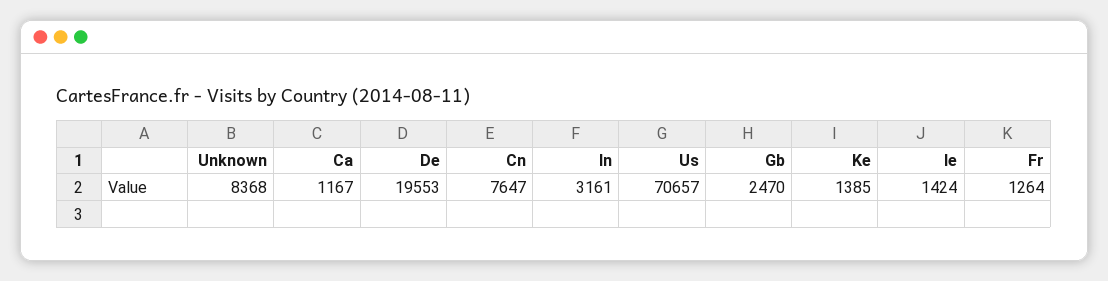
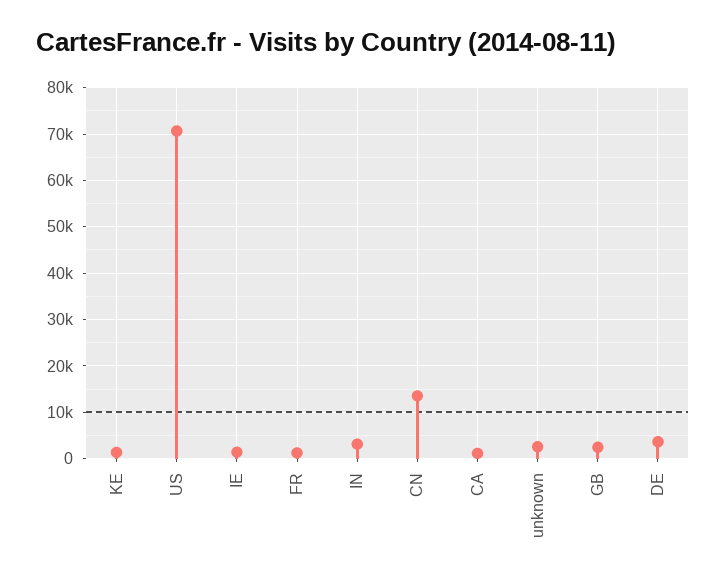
Unknown: 8368 -> 2000
De: 19553 -> 4000
Cn: 7647 -> 14000

